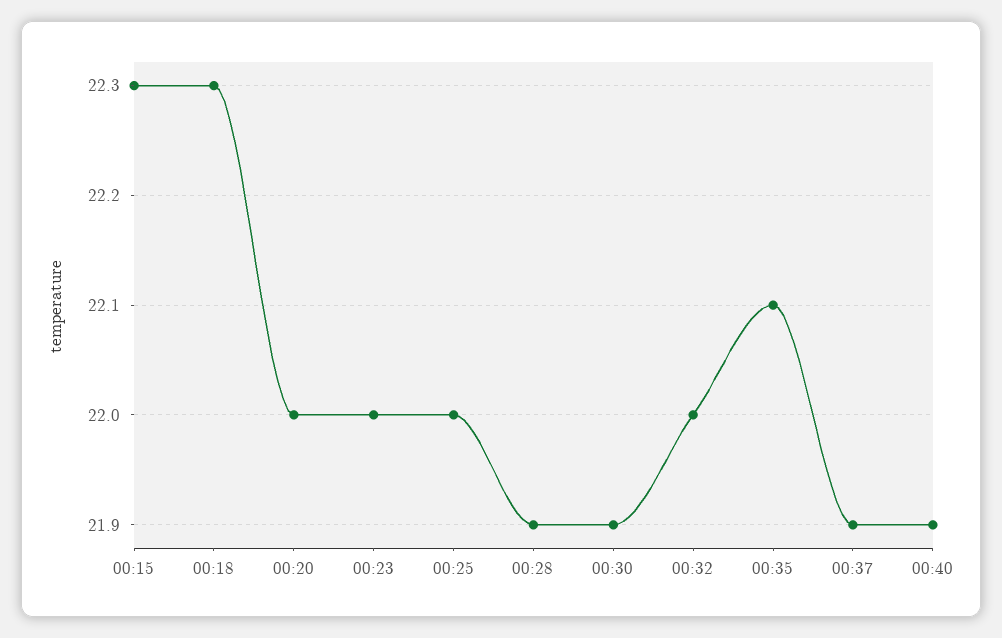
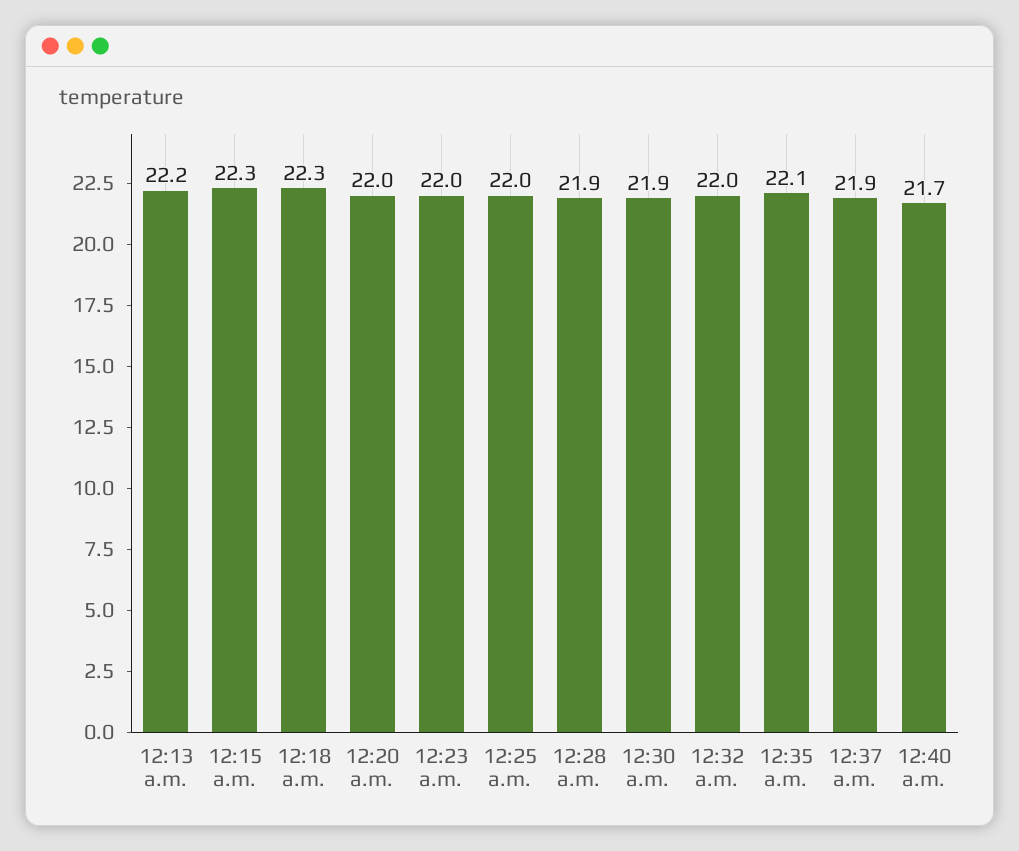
00:40: 21.9 -> 21.7
12:13 a.m.: none -> 22.2

